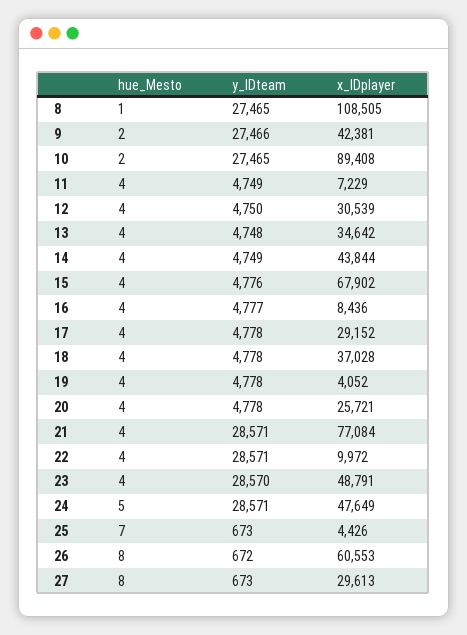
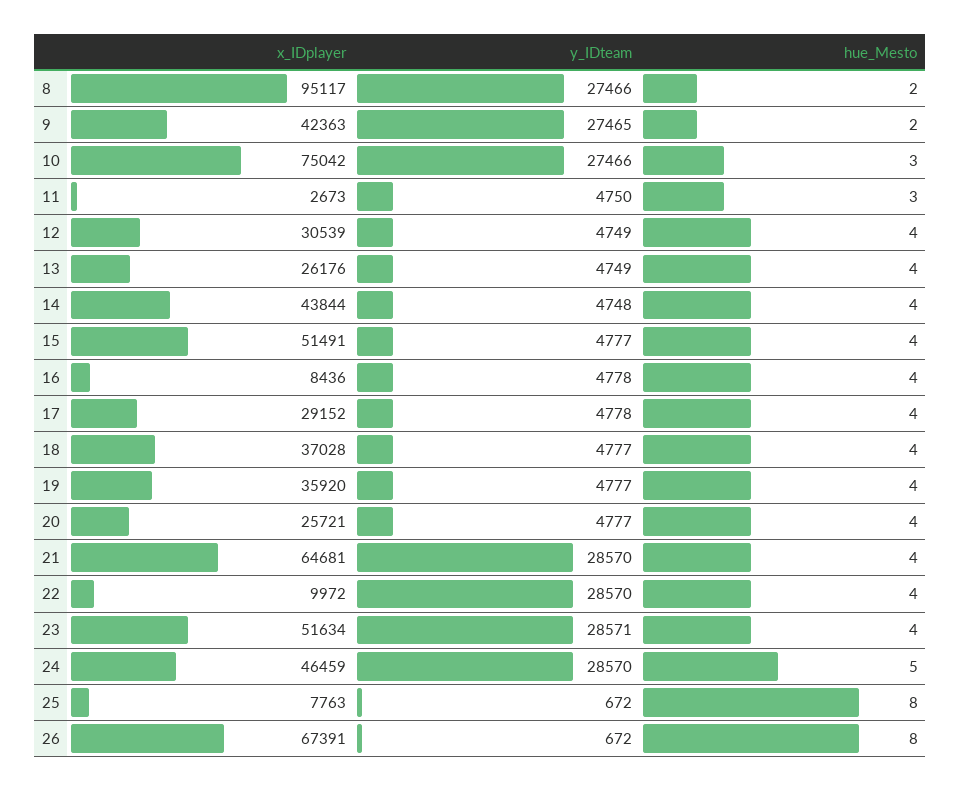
hue_Mesto, 8: 1 -> 2
y_IDteam, 8: 27465 -> 27466
x_IDplayer, 8: 108505 -> 95117
y_IDteam, 9: 27466 -> 27465
x_IDplayer, 9: 42381 -> 42363
hue_Mesto, 10: 2 -> 3
y_IDteam, 10: 27465 -> 27466
x_IDplayer, 10: 89408 -> 75042
hue_Mesto, 11: 4 -> 3
y_IDteam, 11: 4749 -> 4750
x_IDplayer, 11: 7229 -> 2673
y_IDteam, 12: 4750 -> 4749
y_IDteam, 13: 4748 -> 4749
x_IDplayer, 13: 34642 -> 26176
y_IDteam, 14: 4749 -> 4748
y_IDteam, 15: 4776 -> 4777
x_IDplayer, 15: 67902 -> 51491
y_IDteam, 16: 4777 -> 4778
y_IDteam, 18: 4778 -> 4777
y_IDteam, 19: 4778 -> 4777
x_IDplayer, 19: 4052 -> 35920
y_IDteam, 20: 4778 -> 4777
y_IDteam, 21: 28571 -> 28570
x_IDplayer, 21: 77084 -> 64681
y_IDteam, 22: 28571 -> 28570
y_IDteam, 23: 28570 -> 28571
x_IDplayer, 23: 48791 -> 51634
y_IDteam, 24: 28571 -> 28570
x_IDplayer, 24: 47649 -> 46459
hue_Mesto, 25: 7 -> 8
y_IDteam, 25: 673 -> 672
x_IDplayer, 25: 4426 -> 7763
x_IDplayer, 26: 60553 -> 67391
hue_Mesto, 27: 8 -> none
y_IDteam, 27: 673 -> none
x_IDplayer, 27: 29613 -> none

